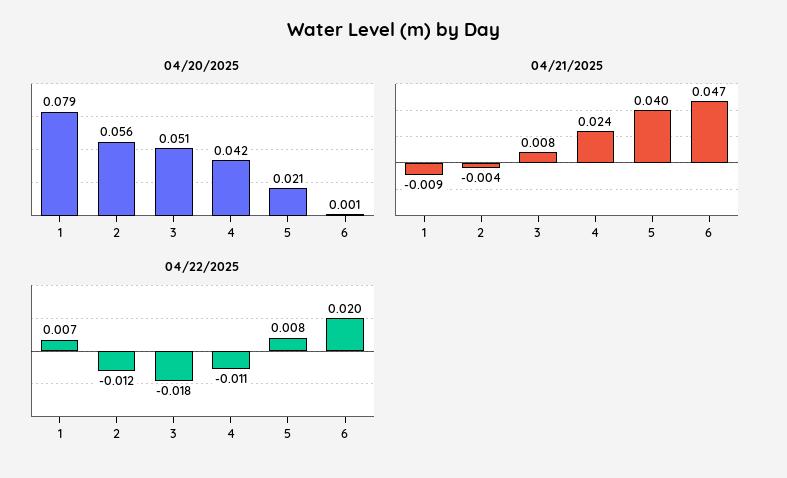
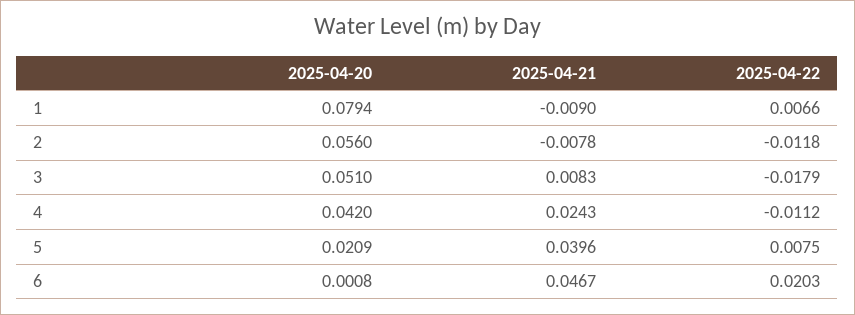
04/21/2025, 2: -0.004 -> -0.0078

